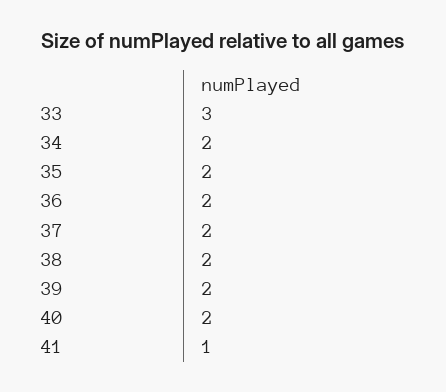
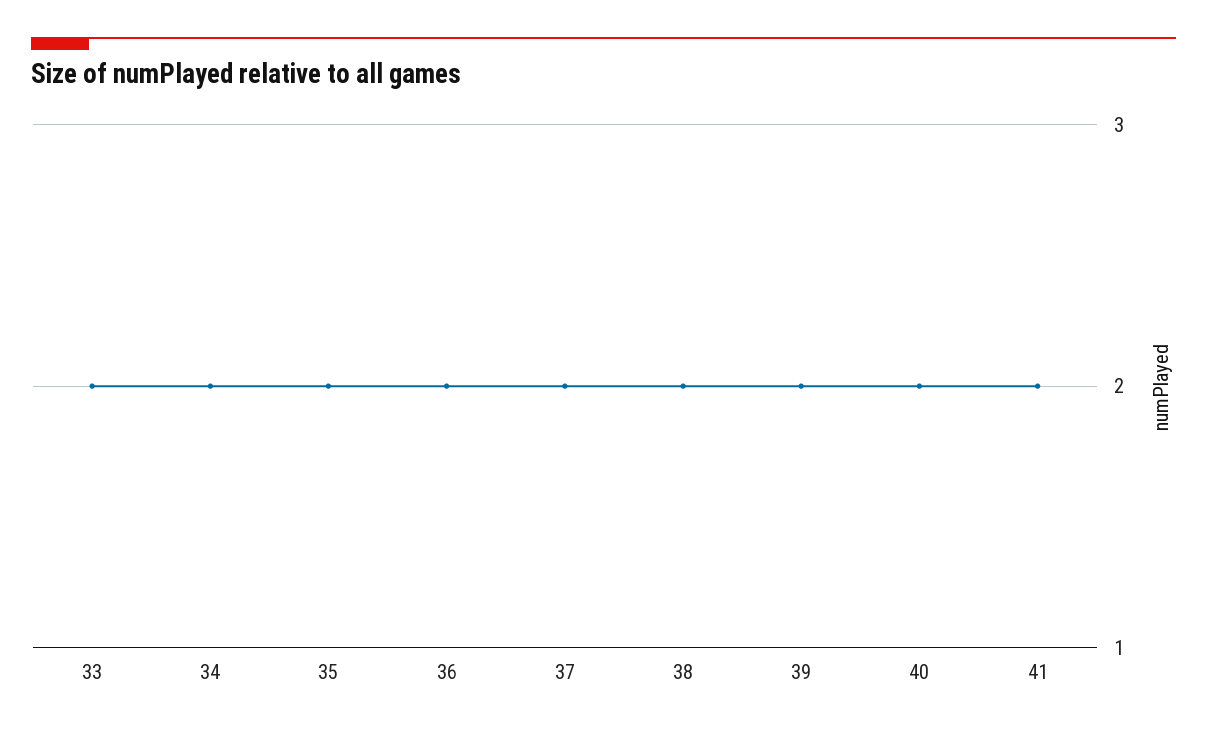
33: 3 -> 2
41: 1 -> 2

